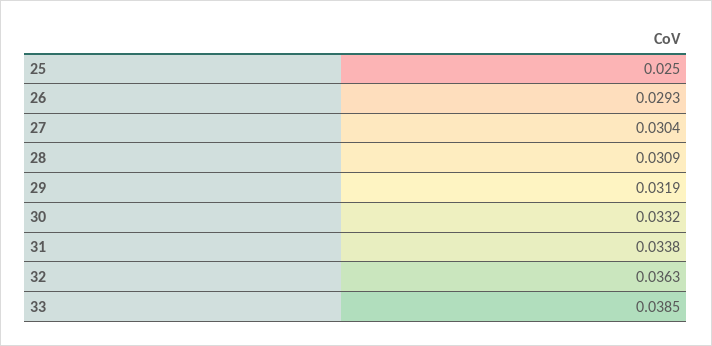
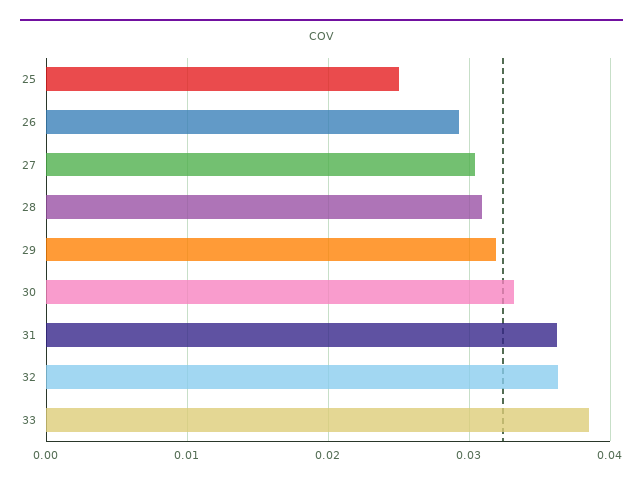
31: 0.0338 -> 0.036

